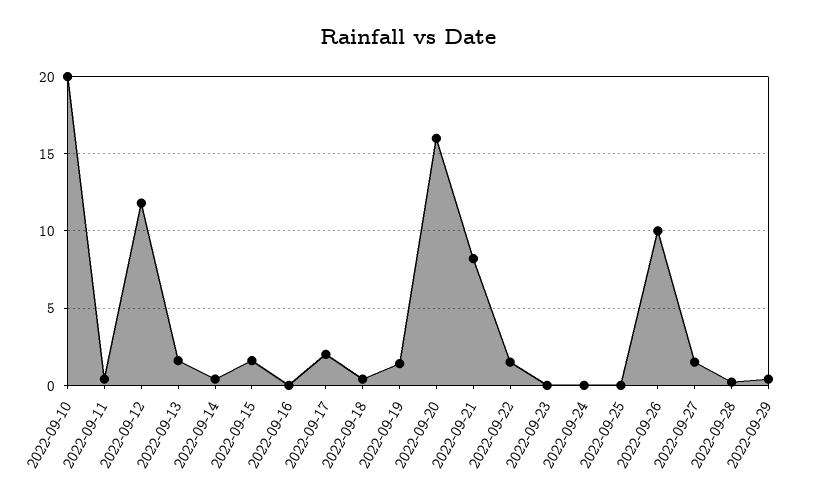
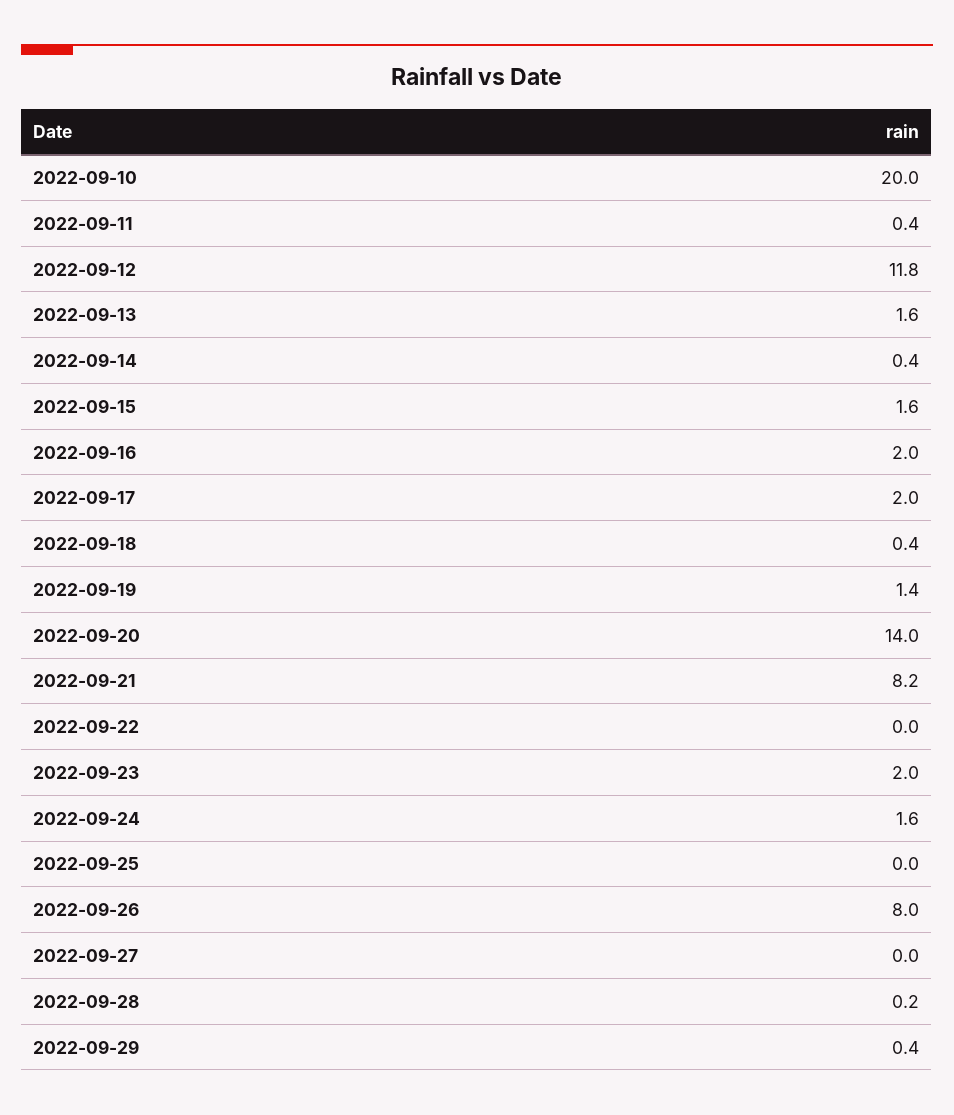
2022-09-16: 0 -> 2
2022-09-20: 16 -> 14
2022-09-22: 1.5 -> 0
2022-09-23: 0 -> 2
2022-09-24: 0 -> 1.6
2022-09-26: 10 -> 8
2022-09-27: 1.5 -> 0

